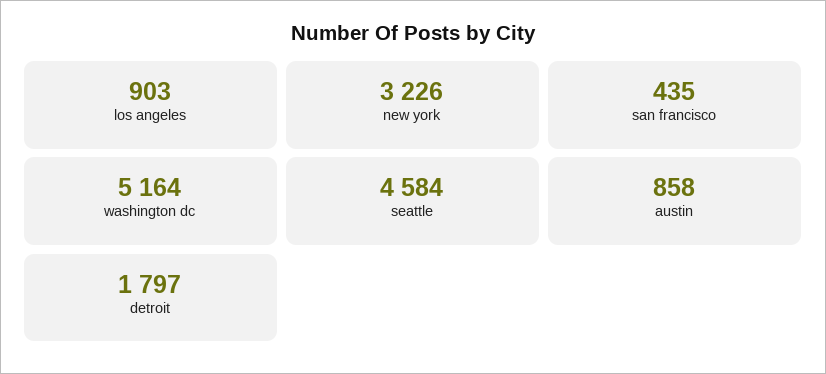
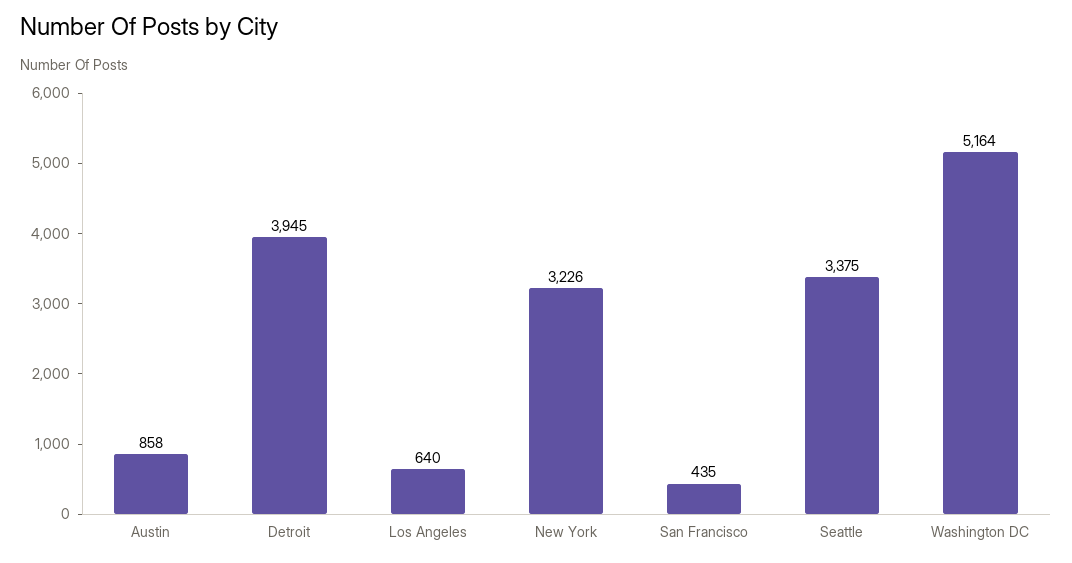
los angeles: 903 -> 640
seattle: 4584 -> 3375
detroit: 1797 -> 3945

